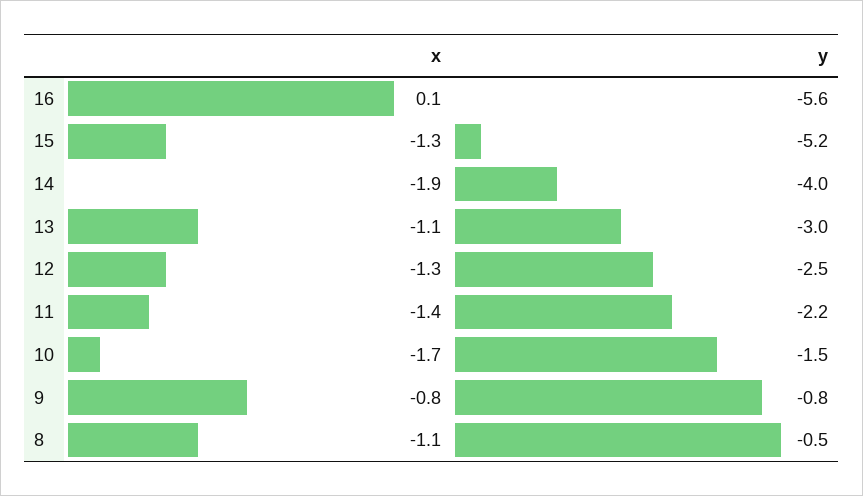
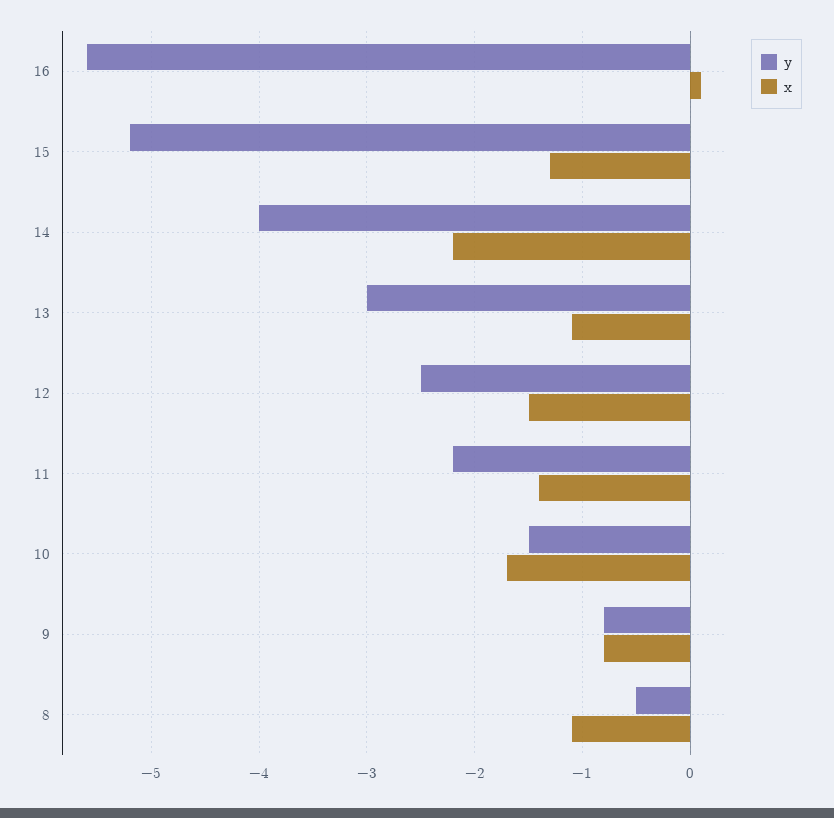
x, 14: -1.9 -> -2.2
x, 12: -1.3 -> -1.5

